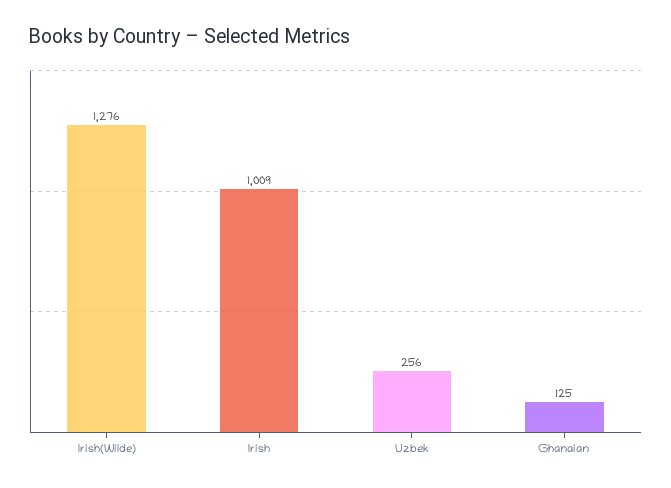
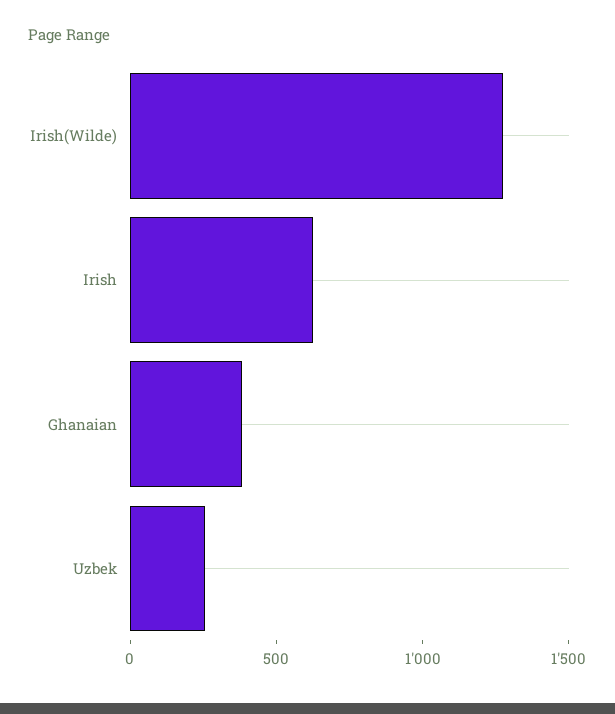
Irish: 1009 -> 600
Ghanaian: 125 -> 400

